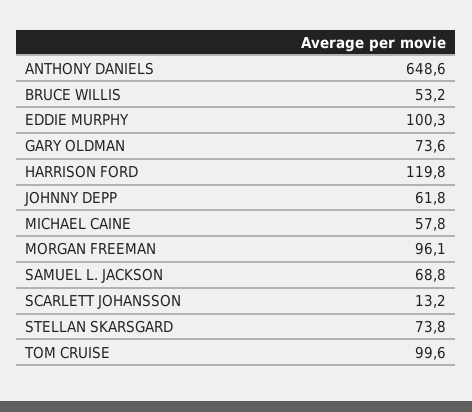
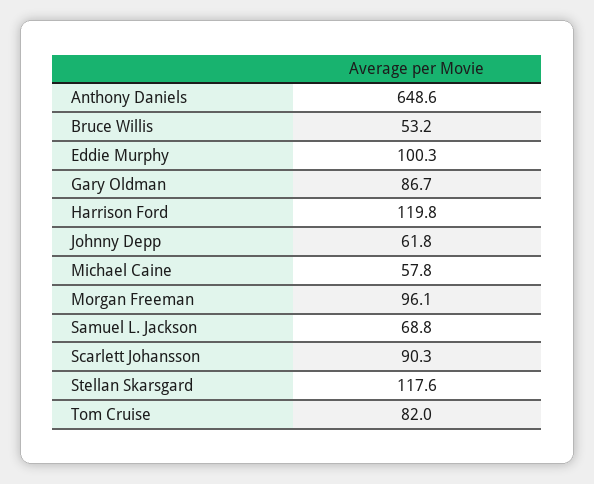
GARY OLDMAN: 73.6 -> 86.7
SCARLETT JOHANSSON: 13.2 -> 90.3
STELLAN SKARSGARD: 73.8 -> 117.6
TOM CRUISE: 99.6 -> 82

